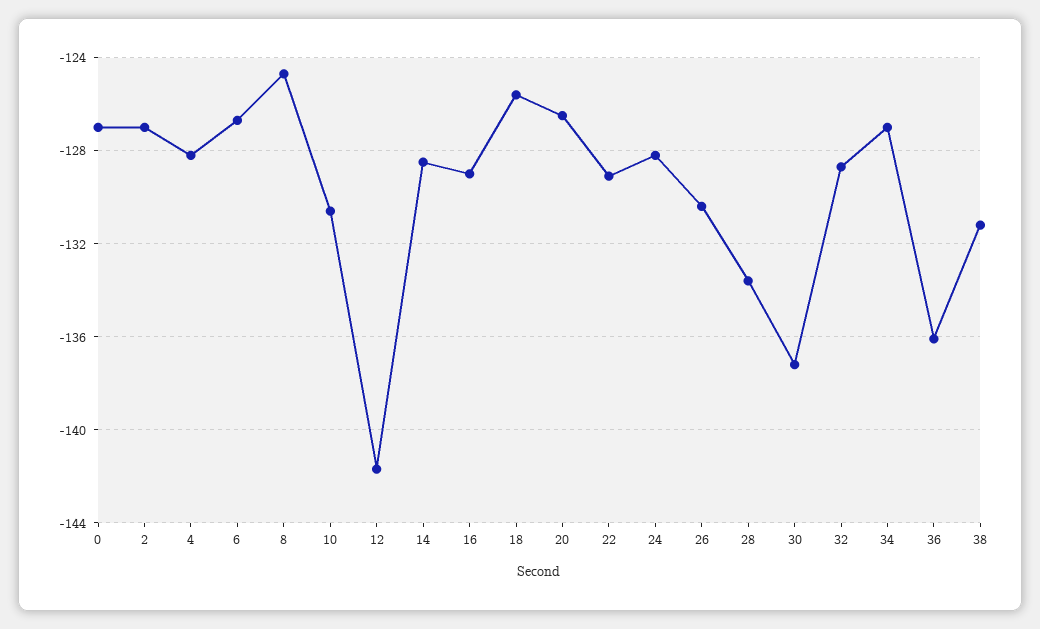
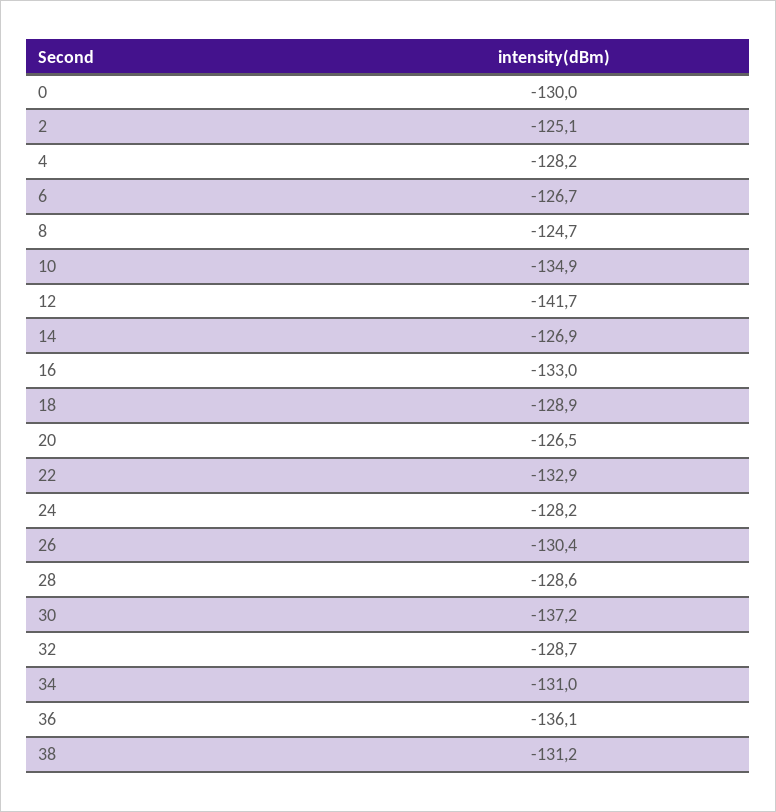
0: -127 -> -130
2: -127 -> -125.1
10: -130.5 -> -134.9
14: -128.5 -> -126.9
16: -129 -> -133
18: -125.5 -> -128.9
22: -129 -> -132.9
28: -133.5 -> -128.6
34: -127 -> -131

